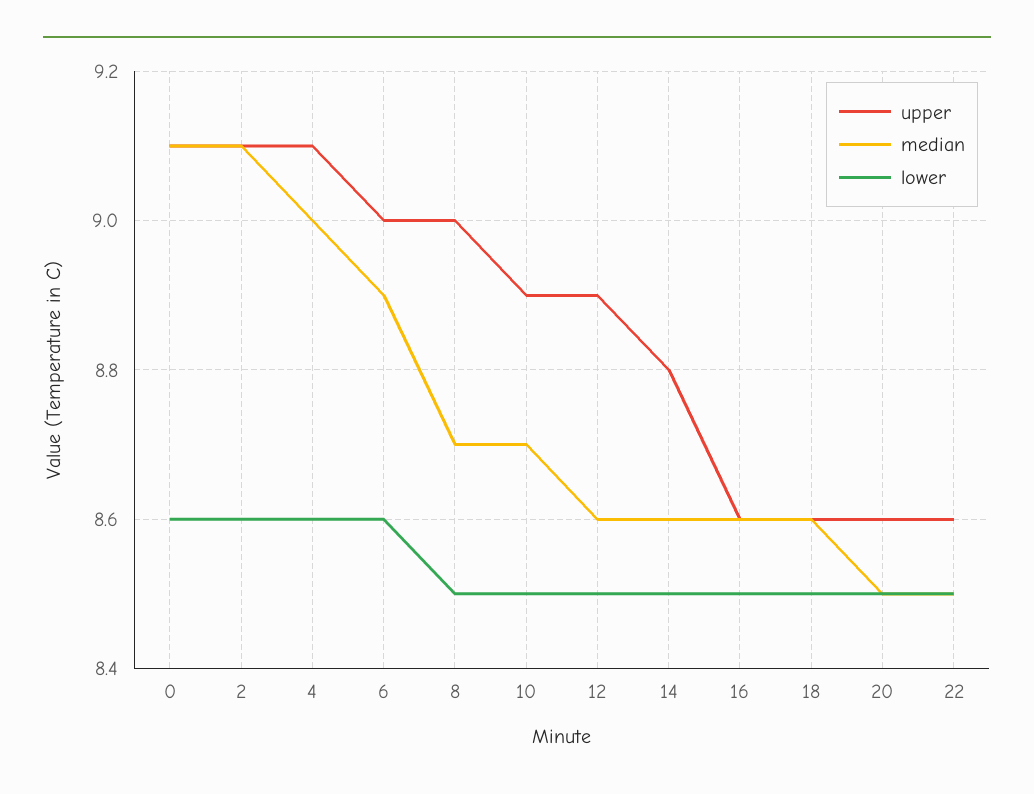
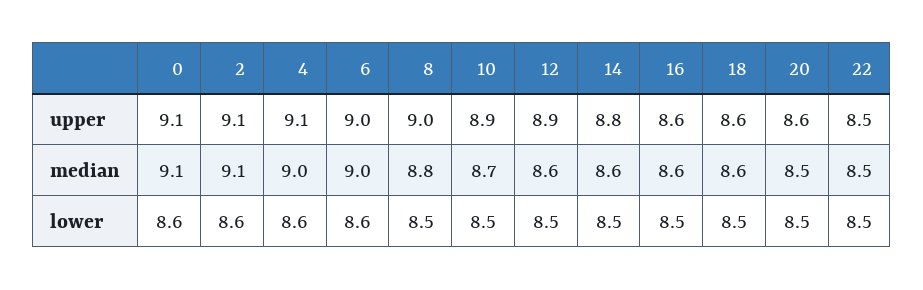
median, 6: 8.9 -> 9
median, 8: 8.7 -> 8.8
upper, 22: 8.6 -> 8.5

